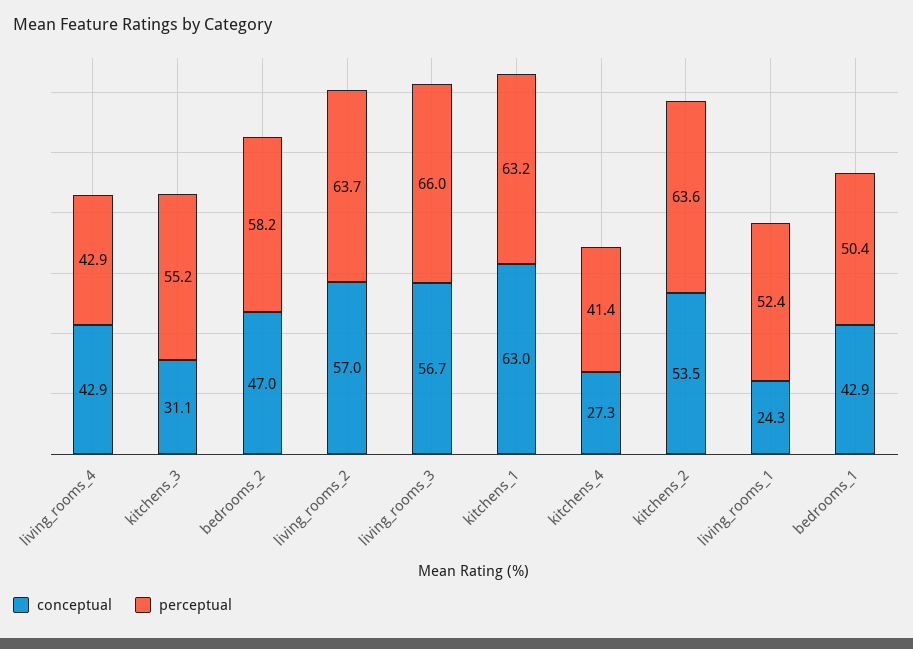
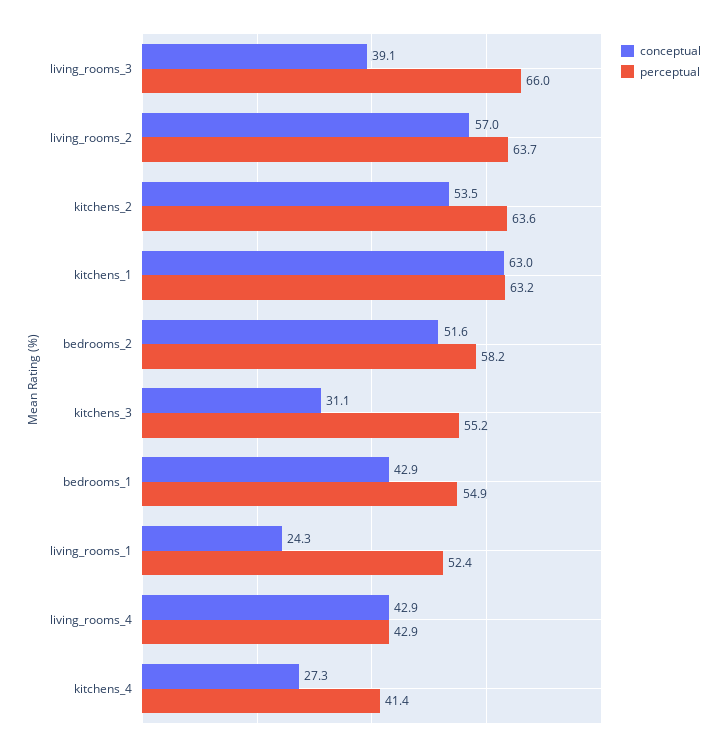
conceptual, bedrooms_2: 47 -> 51.6
conceptual, living_rooms_3: 56.7 -> 39.1
perceptual, bedrooms_1: 50.4 -> 54.9

